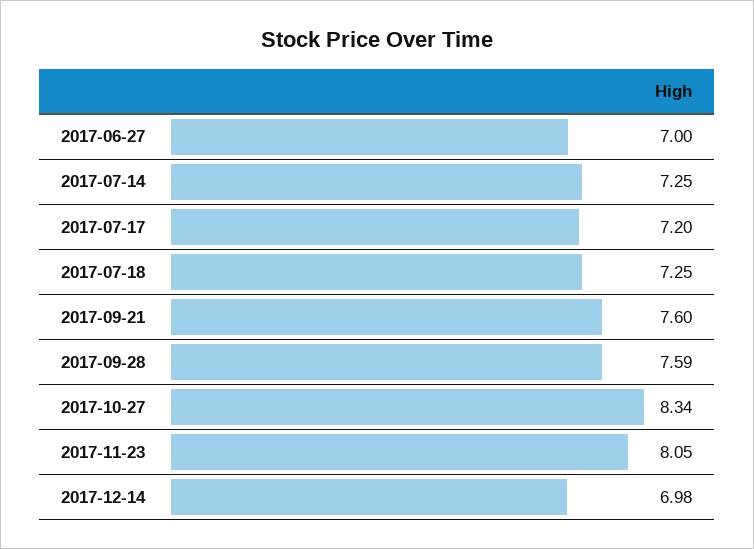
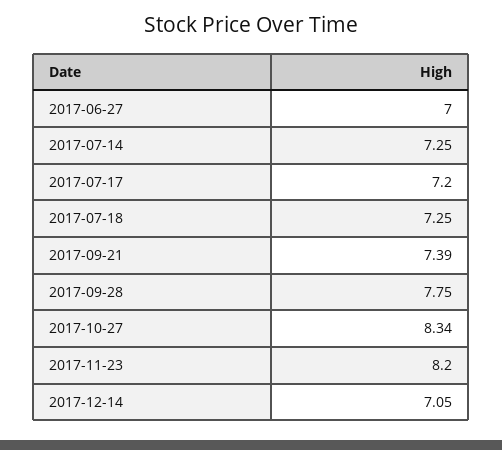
2017-09-21: 7.6 -> 7.39
2017-09-28: 7.59 -> 7.75
2017-11-23: 8.05 -> 8.2
2017-12-14: 6.98 -> 7.05

